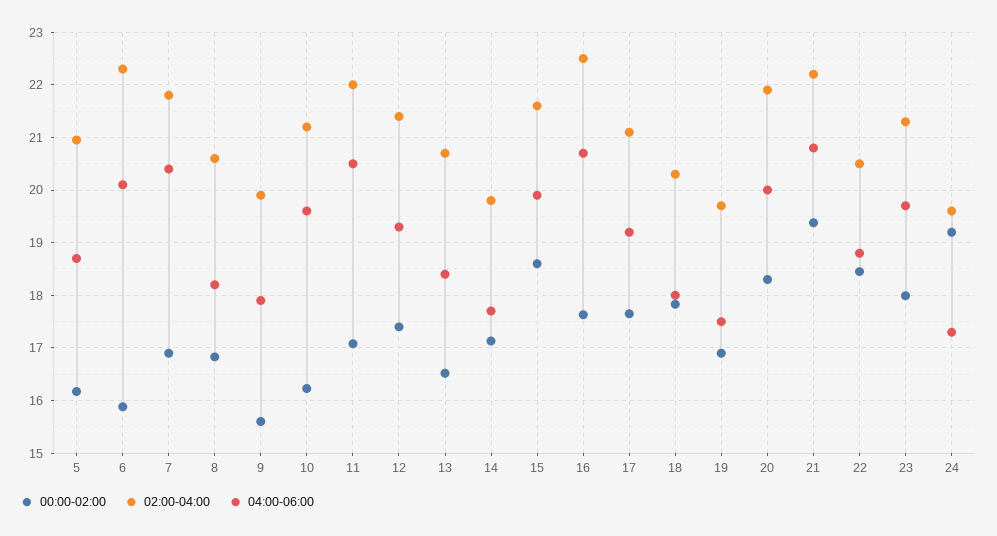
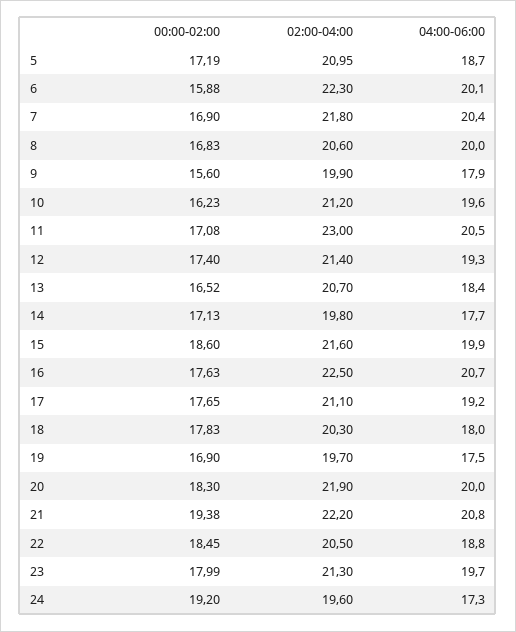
00:00-02:00, 5: 16.2 -> 17.19
04:00-06:00, 8: 18.2 -> 20
02:00-04:00, 11: 22 -> 23

